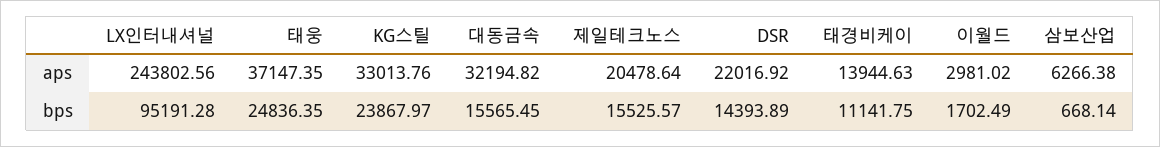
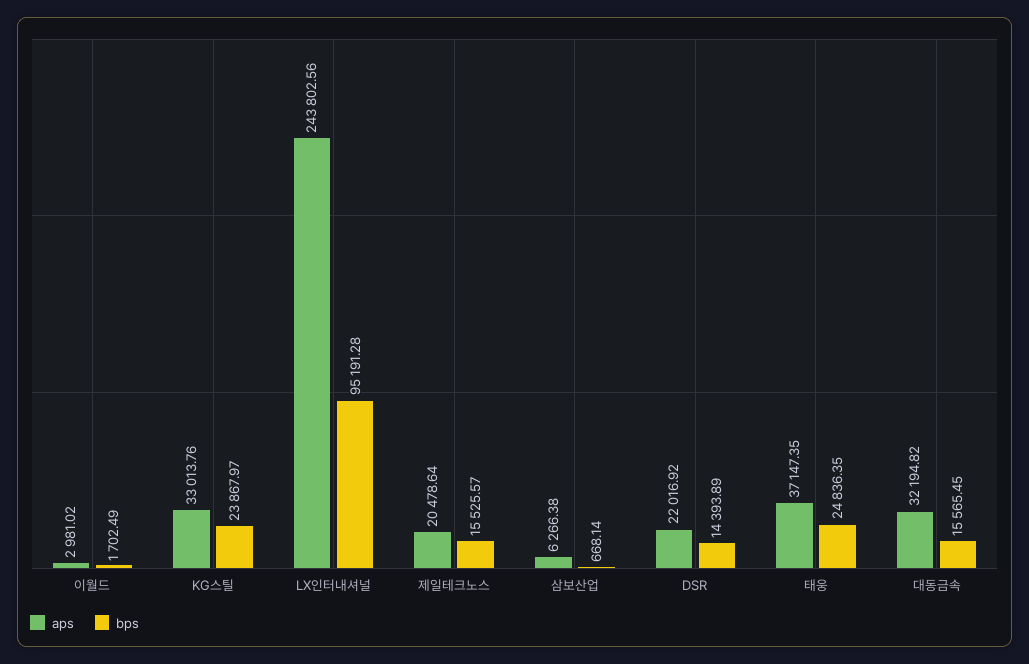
aps, 태경비케이: 13944.63 -> none
bps, 태경비케이: 11141.75 -> none

